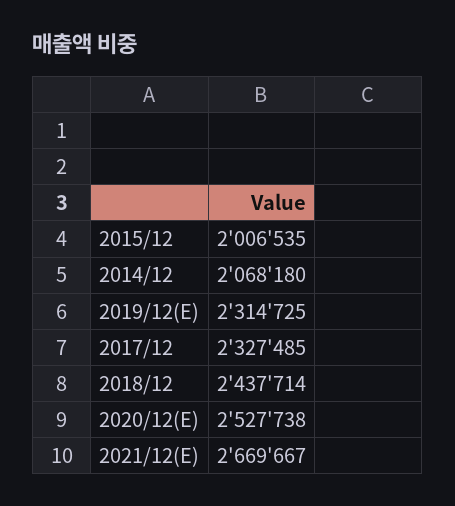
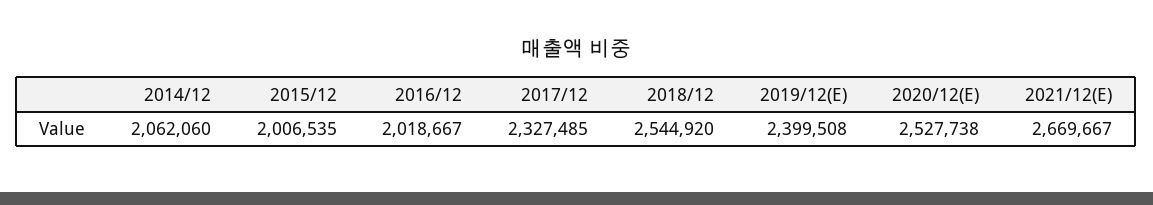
2014/12: 2068180 -> 2062060
2019/12(E): 2314725 -> 2399508
2018/12: 2437714 -> 2544920
2016/12: none -> 2018667

